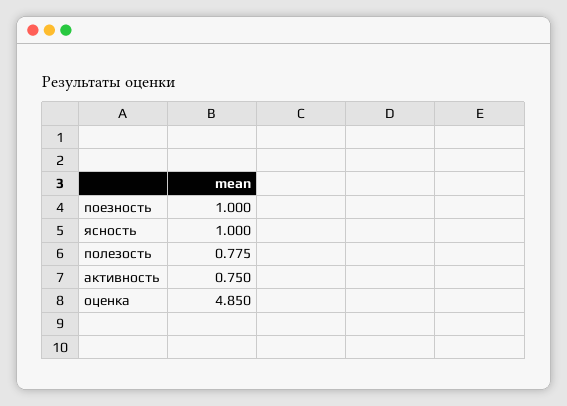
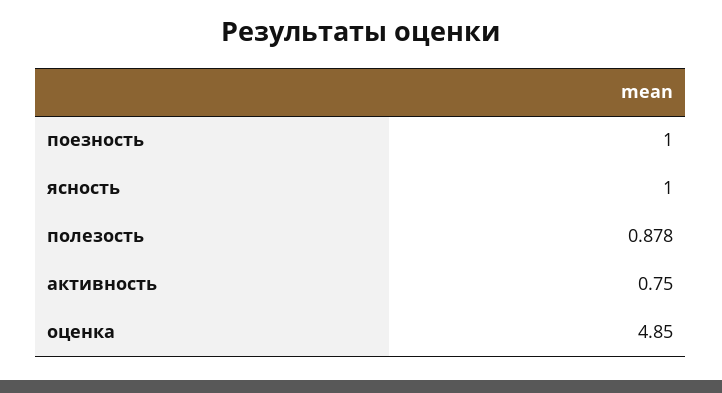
полезость: 0.775 -> 0.878

